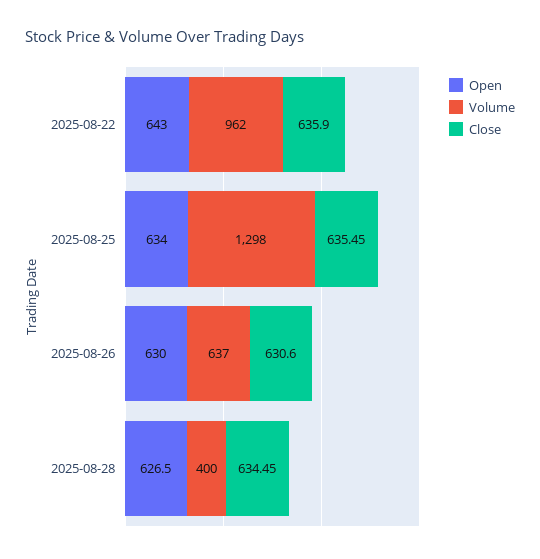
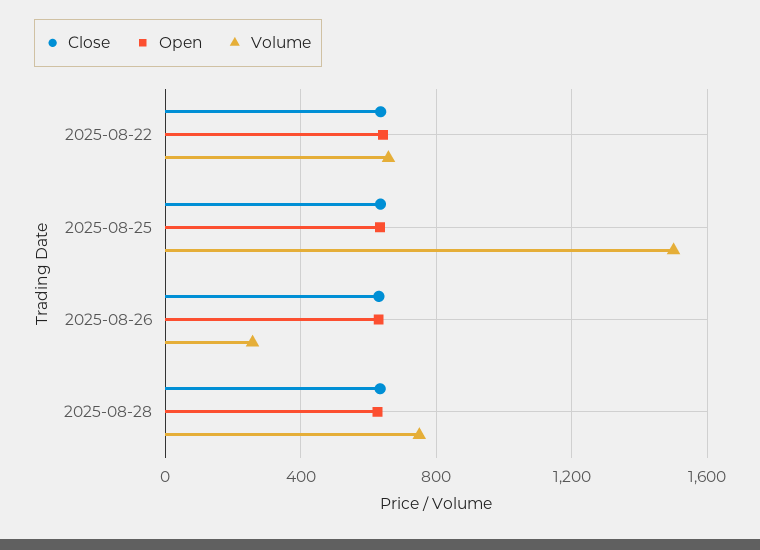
Volume, 2025-08-22: 962 -> 650
Volume, 2025-08-25: 1298 -> 1500
Volume, 2025-08-26: 637 -> 250
Volume, 2025-08-28: 400 -> 750

